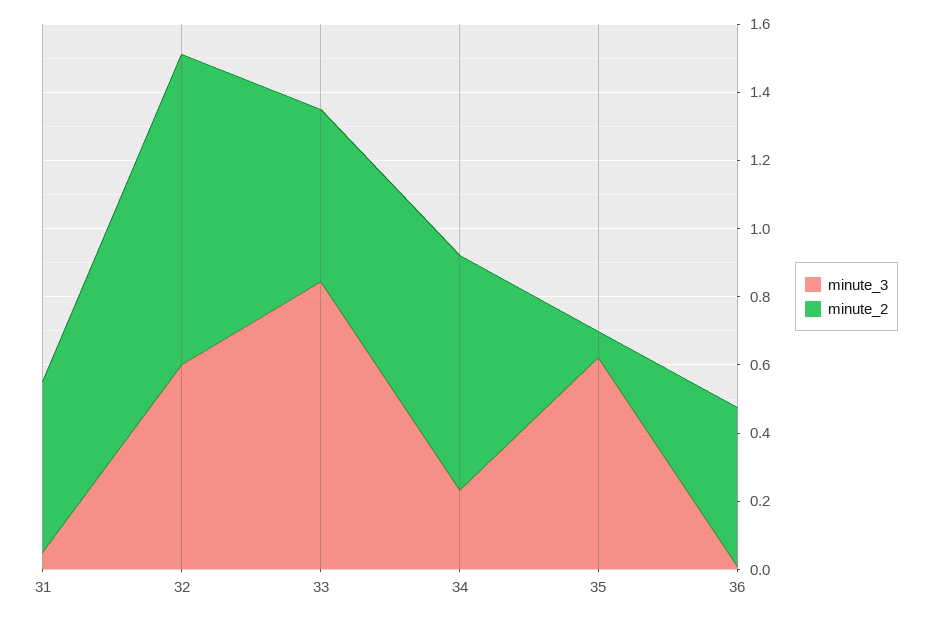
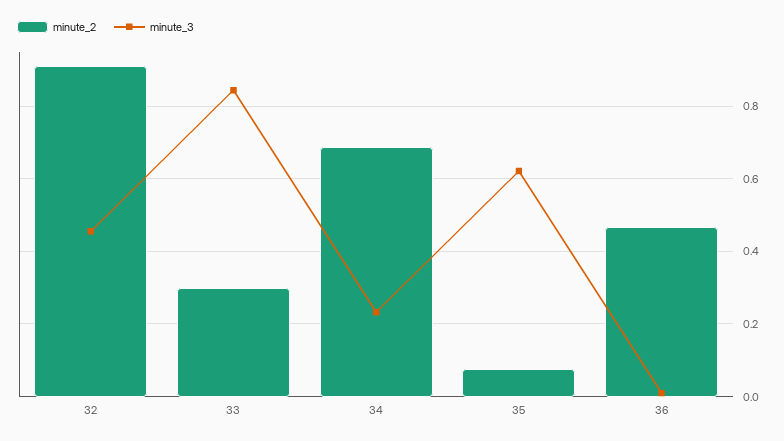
minute_3, 31: 0.05 -> none
minute_2, 31: 0.5 -> none
minute_3, 32: 0.6 -> 0.46
minute_2, 33: 0.5 -> 0.3

